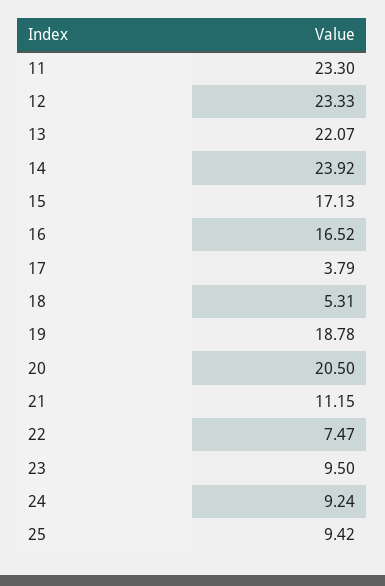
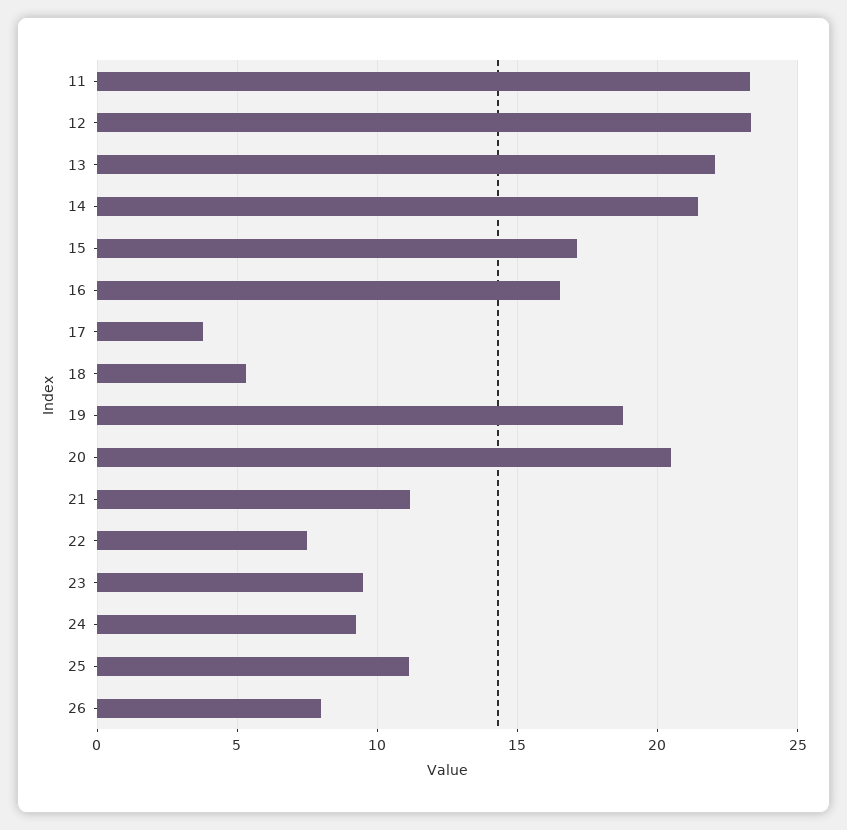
14: 23.92 -> 21.5
25: 9.42 -> 11
26: none -> 8

